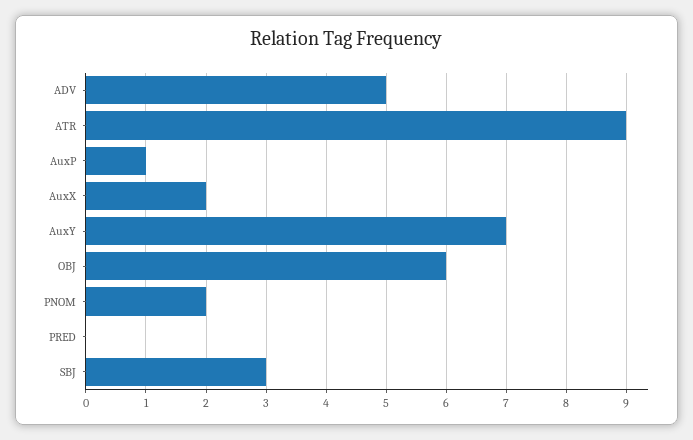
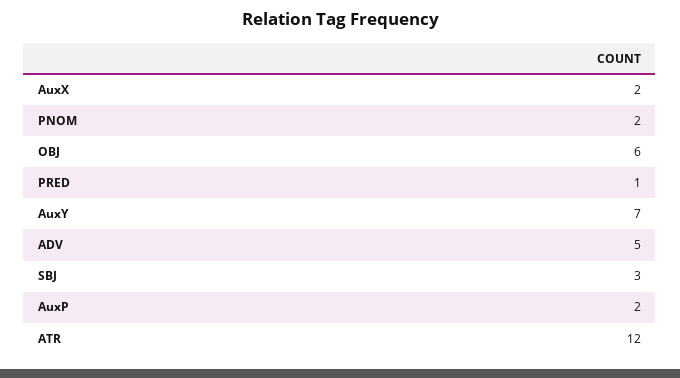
ATR: 9 -> 12
AuxP: 1 -> 2
PRED: 0 -> 1

